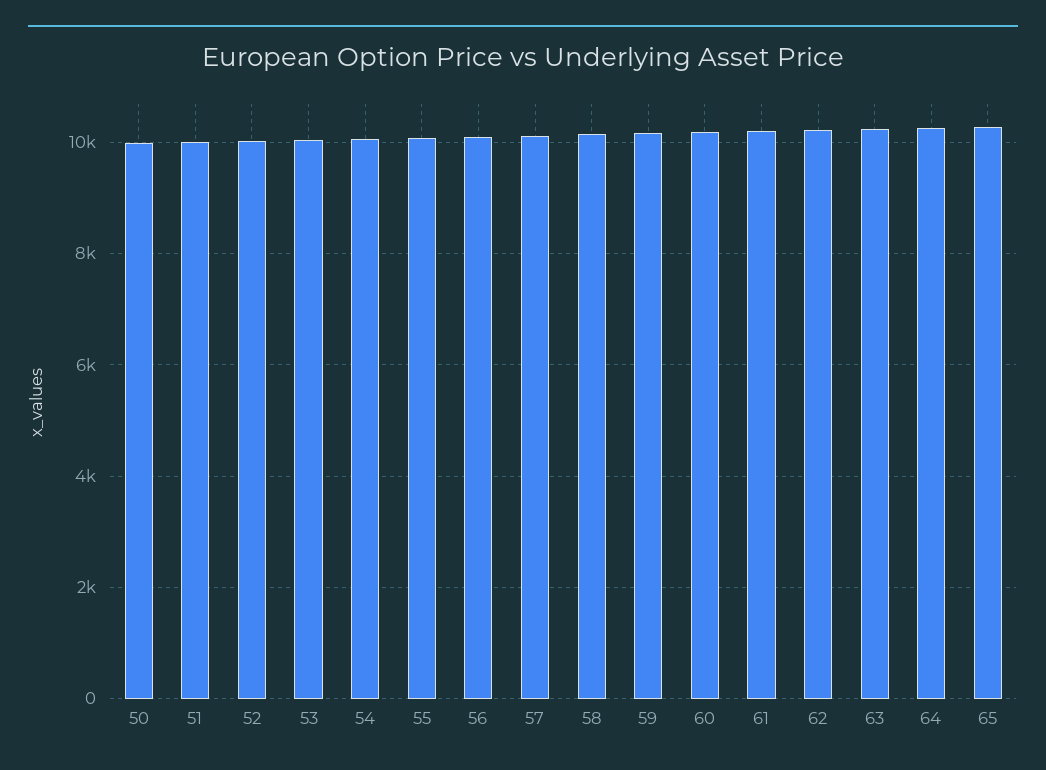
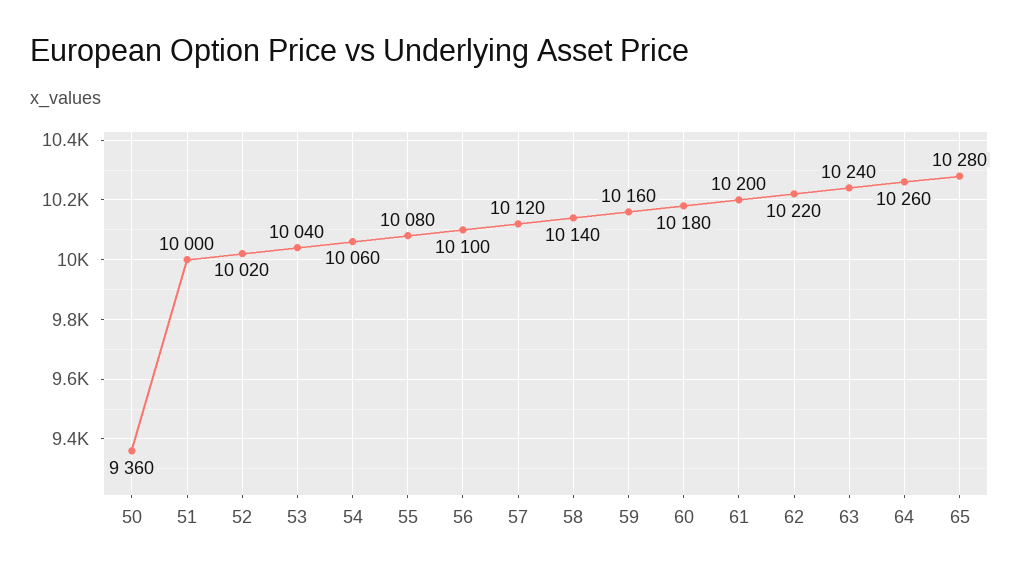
50: 10000 -> 9360

